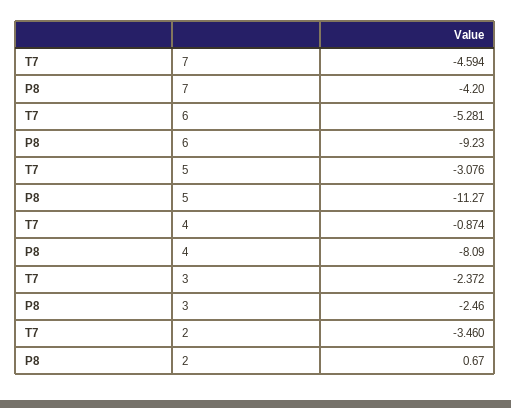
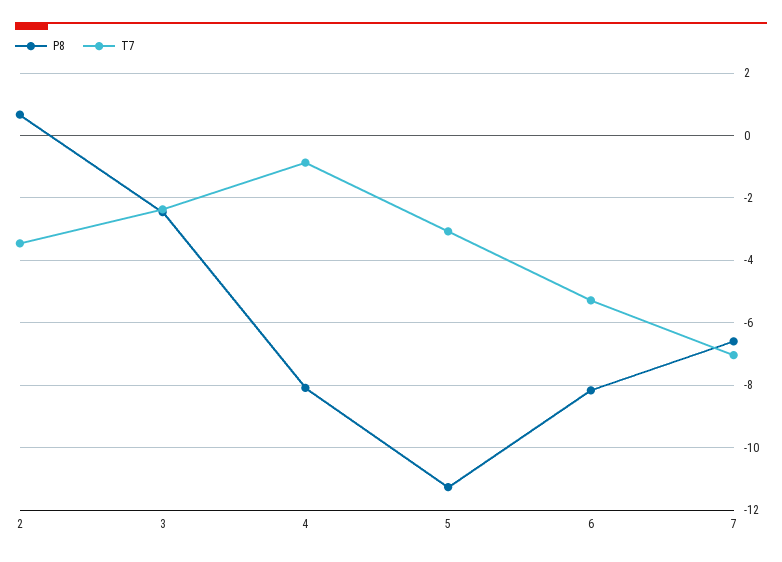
T7, 7: -4.594 -> -7
P8, 7: -4.2 -> -6.6
P8, 6: -9.23 -> -8.2

